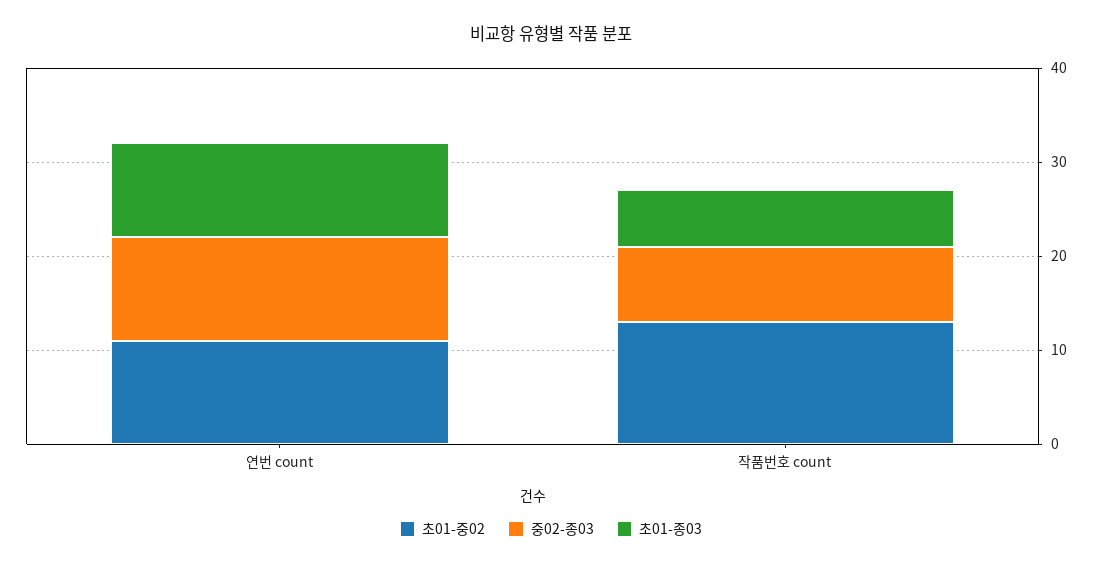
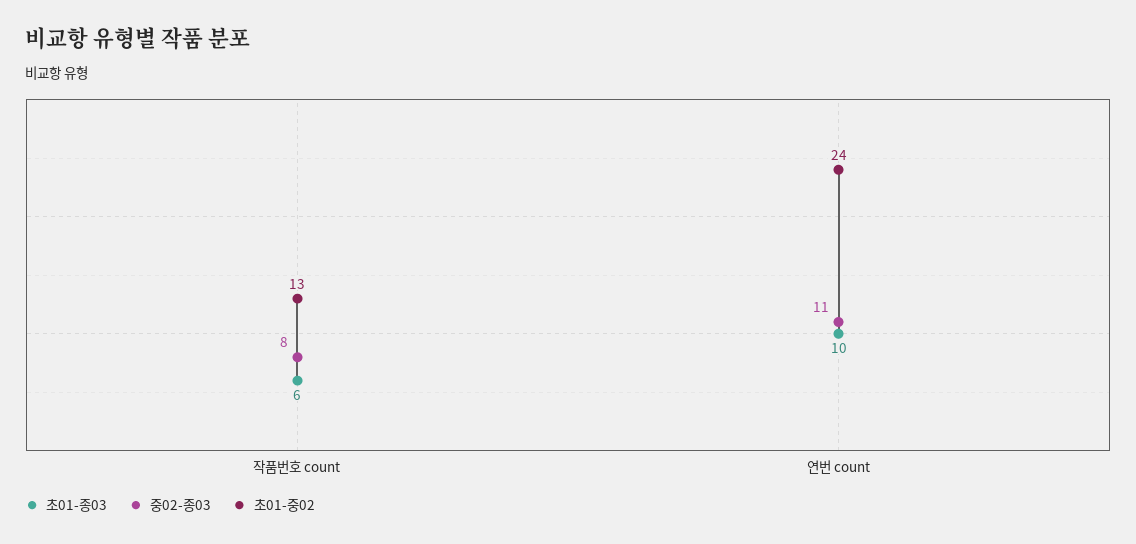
초01-중02, 연번 count: 11 -> 24

